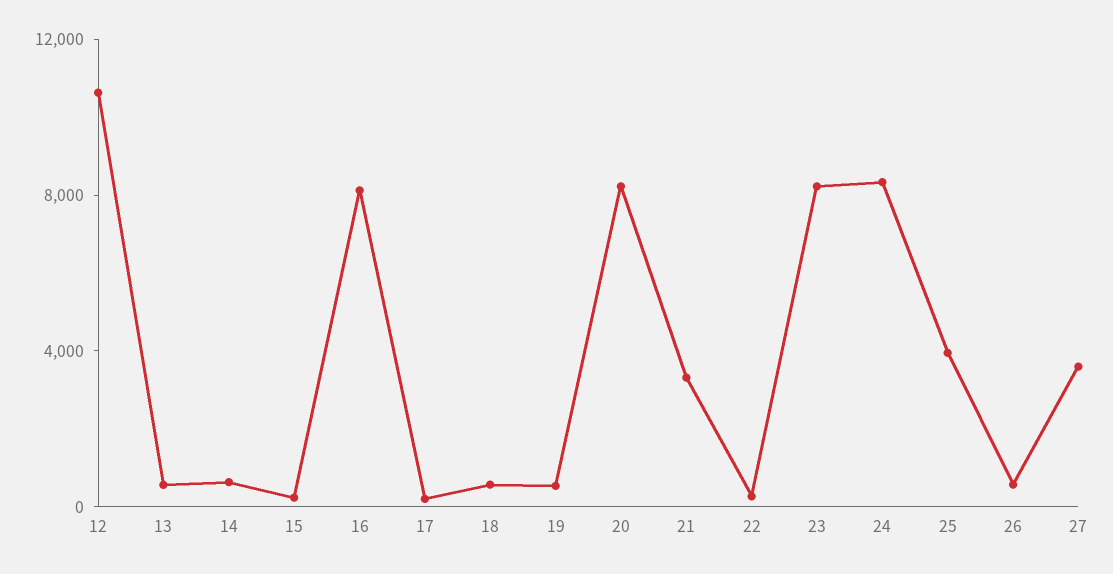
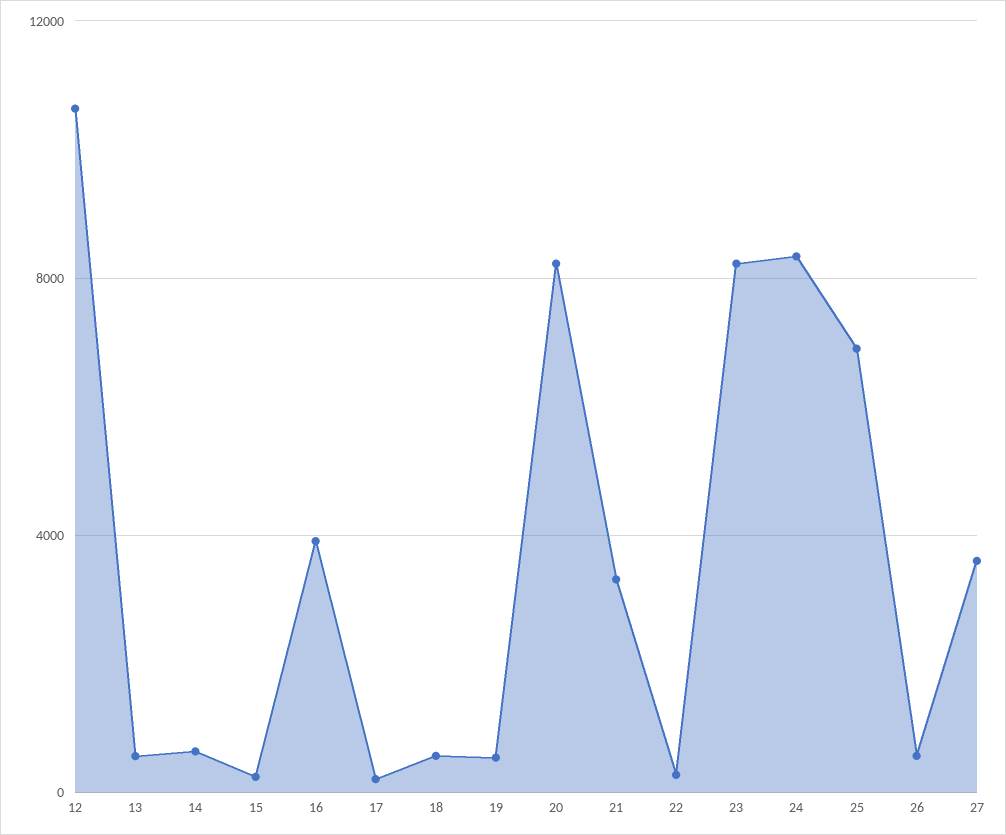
16: 8000 -> 4000
25: 4000 -> 7000

